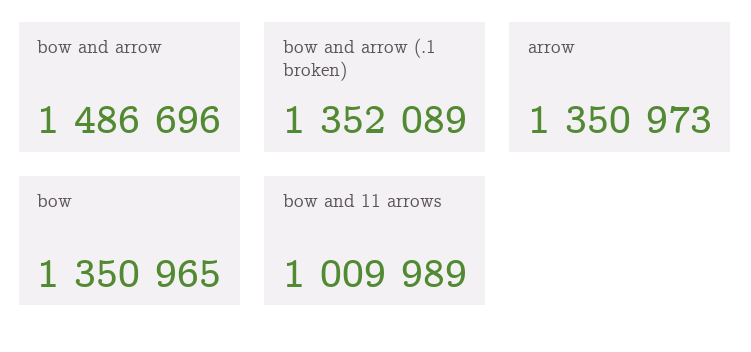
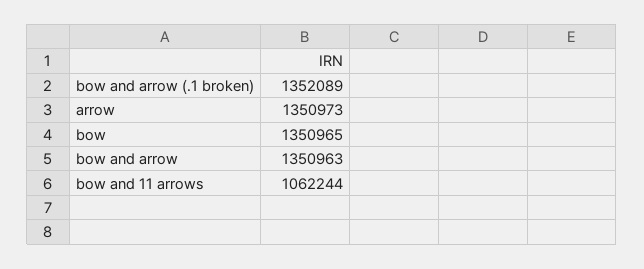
bow and arrow: 1486696 -> 1350963
bow and 11 arrows: 1009989 -> 1062244

